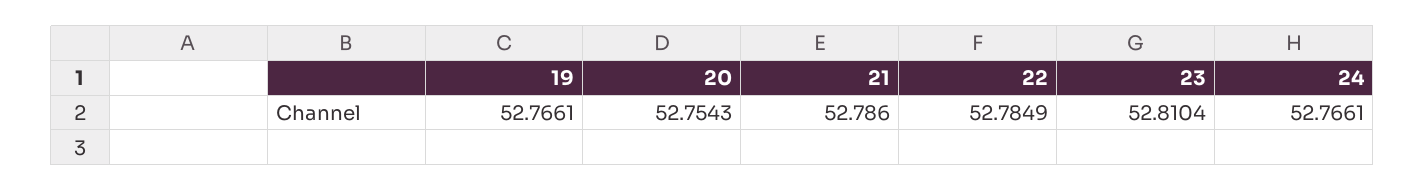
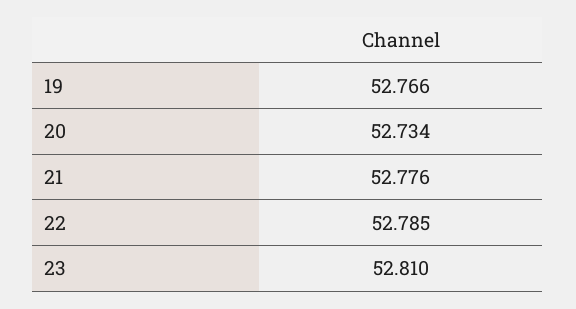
20: 52.7543 -> 52.734
21: 52.786 -> 52.776
24: 52.7661 -> none

